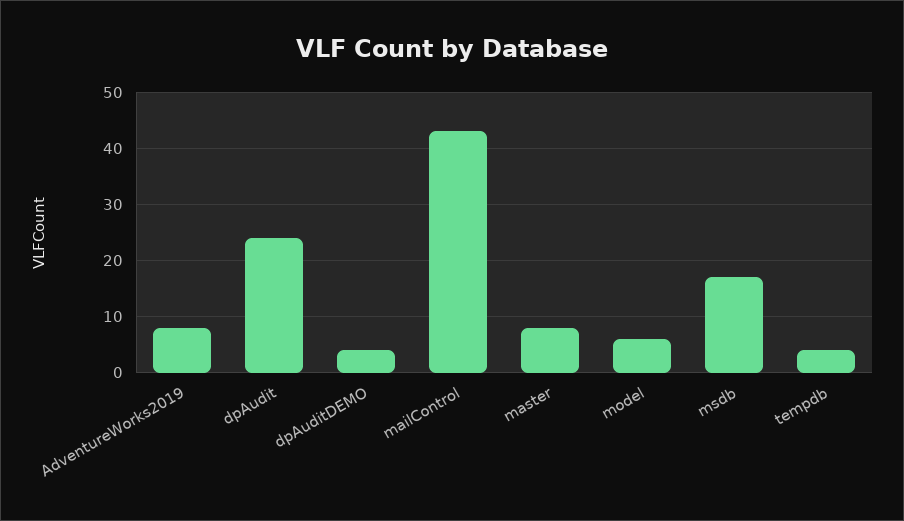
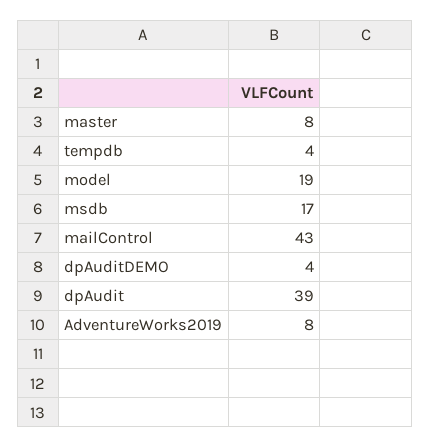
dpAudit: 25 -> 39
model: 5 -> 19

